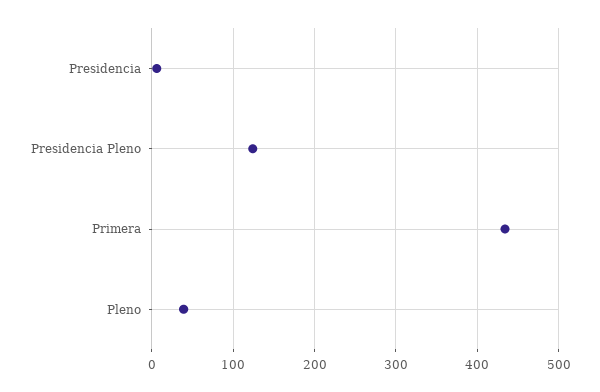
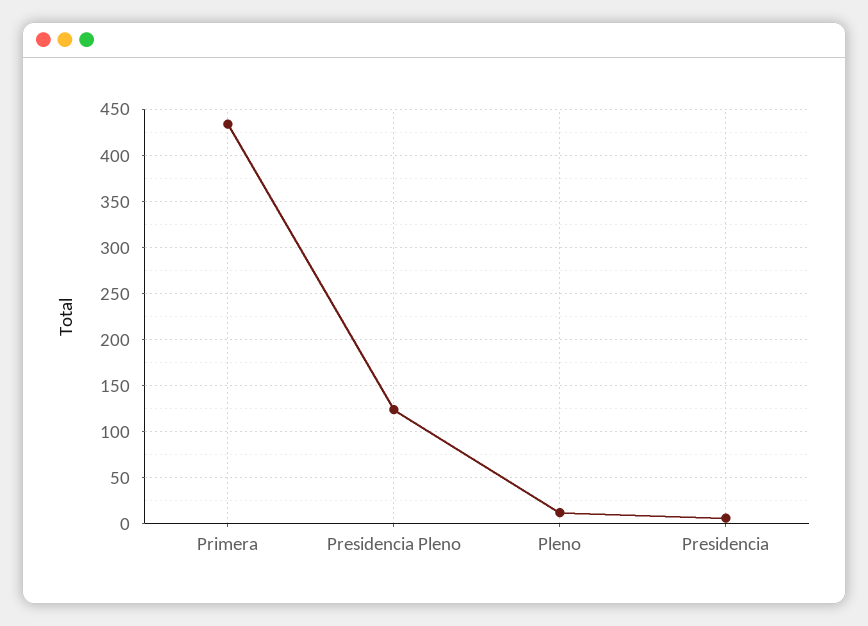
Pleno: 40 -> 10

